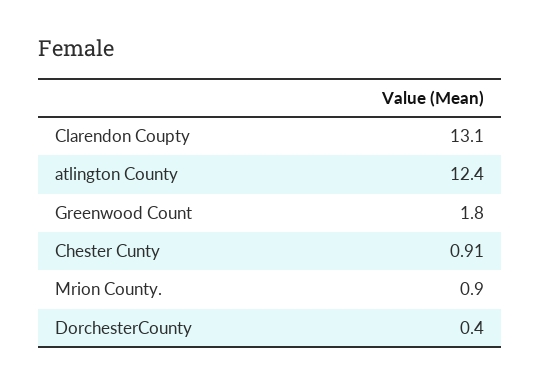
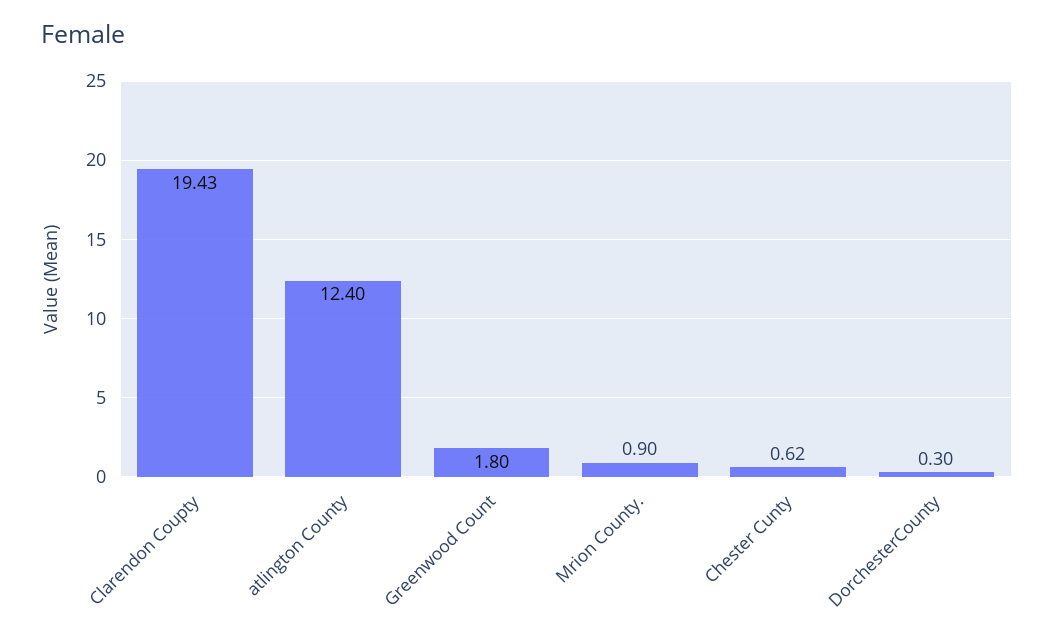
Clarendon Coupty: 13.1 -> 19.43
Chester Cunty: 0.91 -> 0.62
DorchesterCounty: 0.4 -> 0.3

